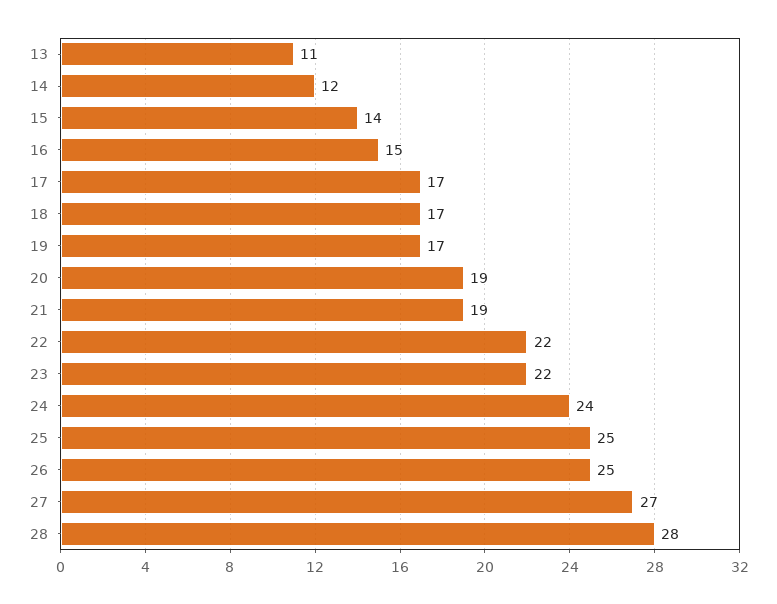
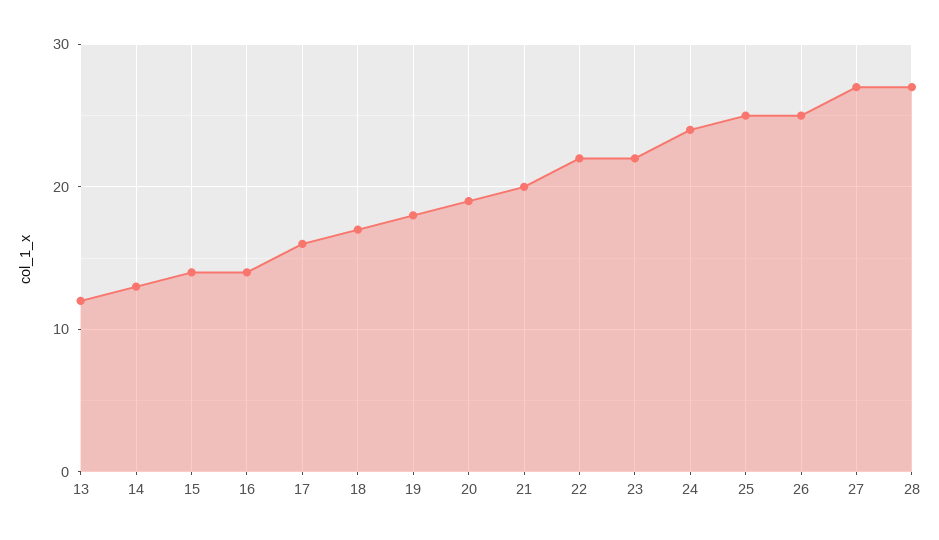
13: 11 -> 12
14: 12 -> 13
16: 15 -> 14
17: 17 -> 16
19: 17 -> 18
21: 19 -> 20
28: 28 -> 27

